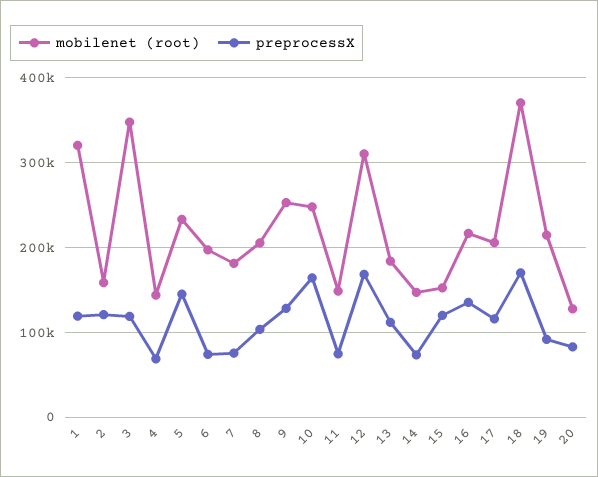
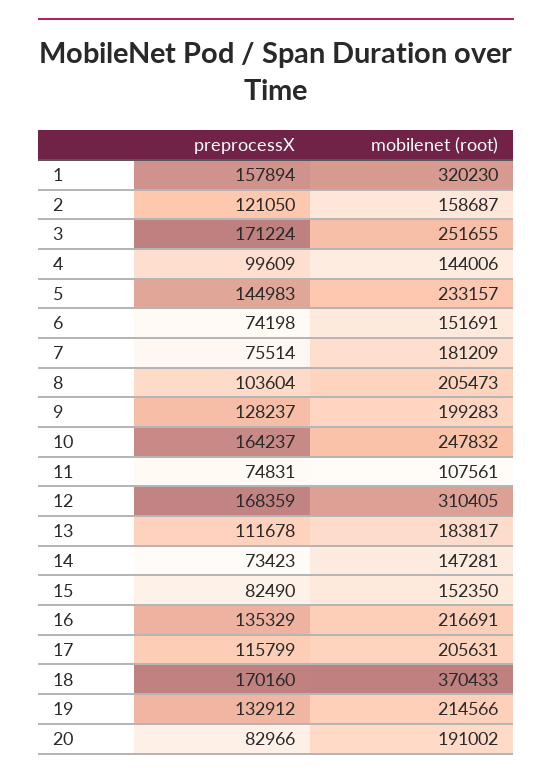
preprocessX, 1: 120000 -> 157894
mobilenet (root), 3: 350000 -> 251655
preprocessX, 3: 120000 -> 171224
preprocessX, 4: 70000 -> 99609
mobilenet (root), 6: 200000 -> 151691
mobilenet (root), 9: 250000 -> 199283
mobilenet (root), 11: 150000 -> 107561
preprocessX, 15: 120000 -> 82490
preprocessX, 19: 90000 -> 132912
mobilenet (root), 20: 130000 -> 191002

